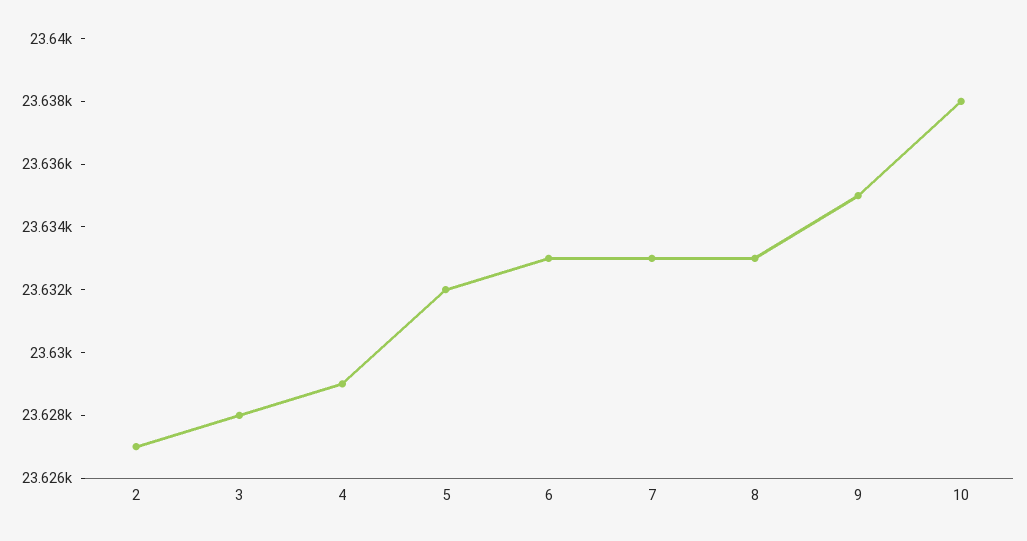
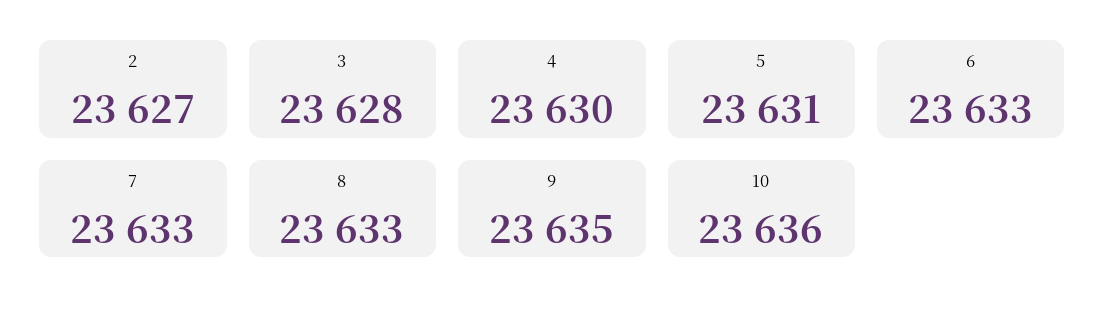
4: 23629 -> 23630
5: 23632 -> 23631
10: 23638 -> 23636

